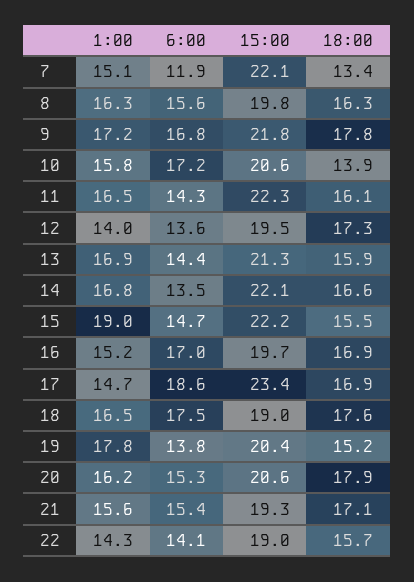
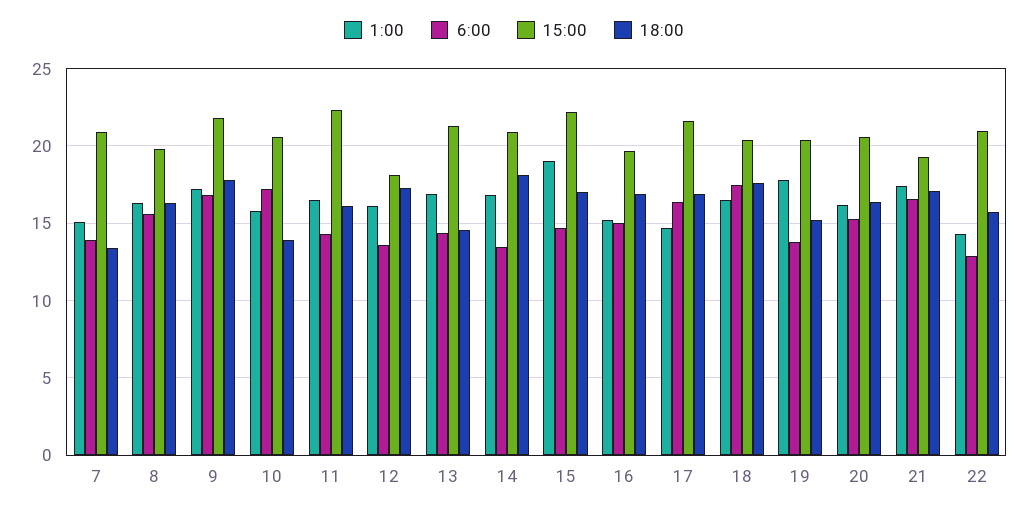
6:00, 7: 11.9 -> 14
15:00, 7: 22.1 -> 21
1:00, 12: 14 -> 16
15:00, 12: 19.5 -> 18
18:00, 13: 15.9 -> 14.5
15:00, 14: 22.1 -> 21
18:00, 14: 16.6 -> 18
18:00, 15: 15.5 -> 17
6:00, 16: 17 -> 15
6:00, 17: 18.6 -> 16.5
15:00, 17: 23.4 -> 21.5
15:00, 18: 19 -> 20.5
18:00, 20: 17.9 -> 16.5
1:00, 21: 15.6 -> 17.5
6:00, 21: 15.4 -> 16.5
6:00, 22: 14.1 -> 13
15:00, 22: 19 -> 21

